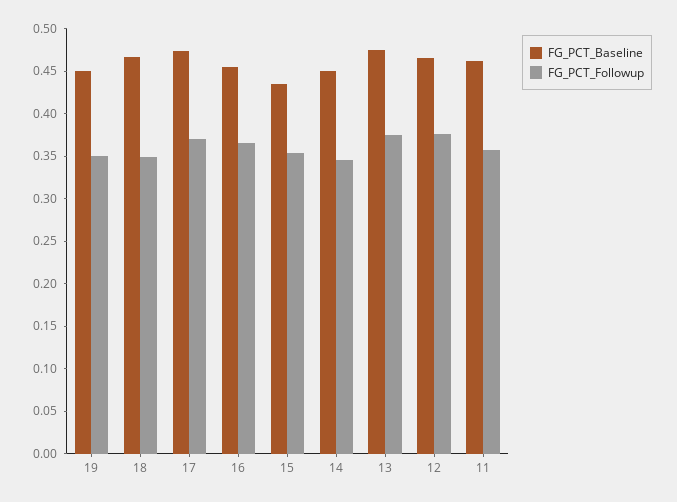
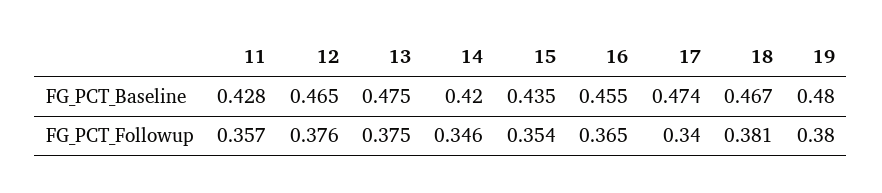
FG_PCT_Baseline, 19: 0.45 -> 0.48
FG_PCT_Followup, 19: 0.35 -> 0.38
FG_PCT_Followup, 18: 0.35 -> 0.381
FG_PCT_Followup, 17: 0.37 -> 0.34
FG_PCT_Baseline, 14: 0.45 -> 0.42
FG_PCT_Baseline, 11: 0.46 -> 0.428

